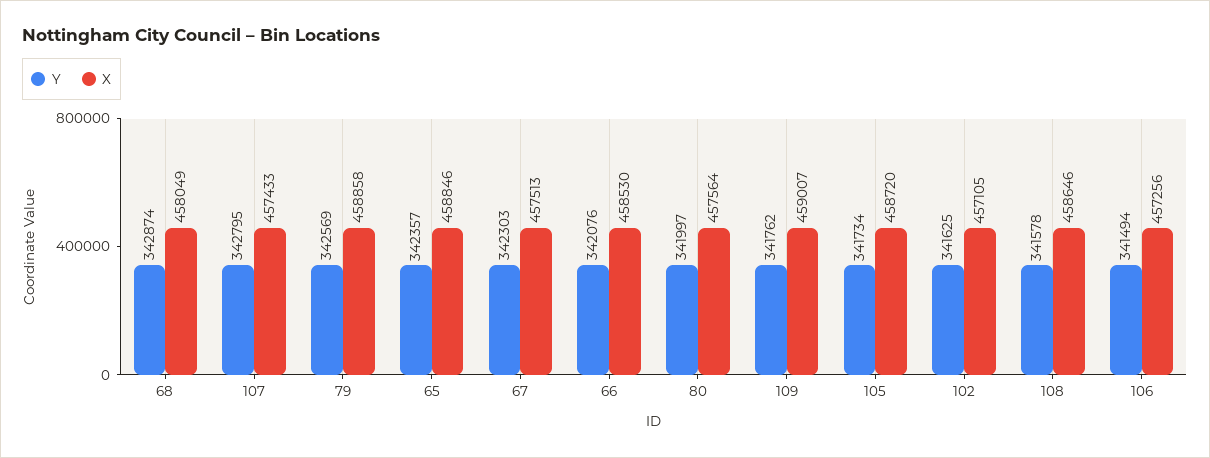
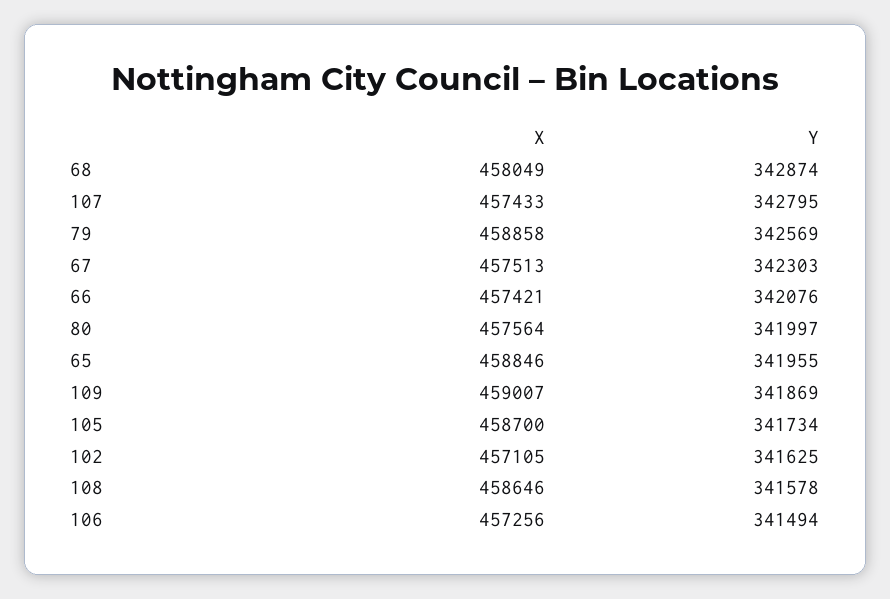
Y, 65: 342357 -> 341955
X, 66: 458530 -> 457421
Y, 109: 341762 -> 341869
X, 105: 458720 -> 458700

